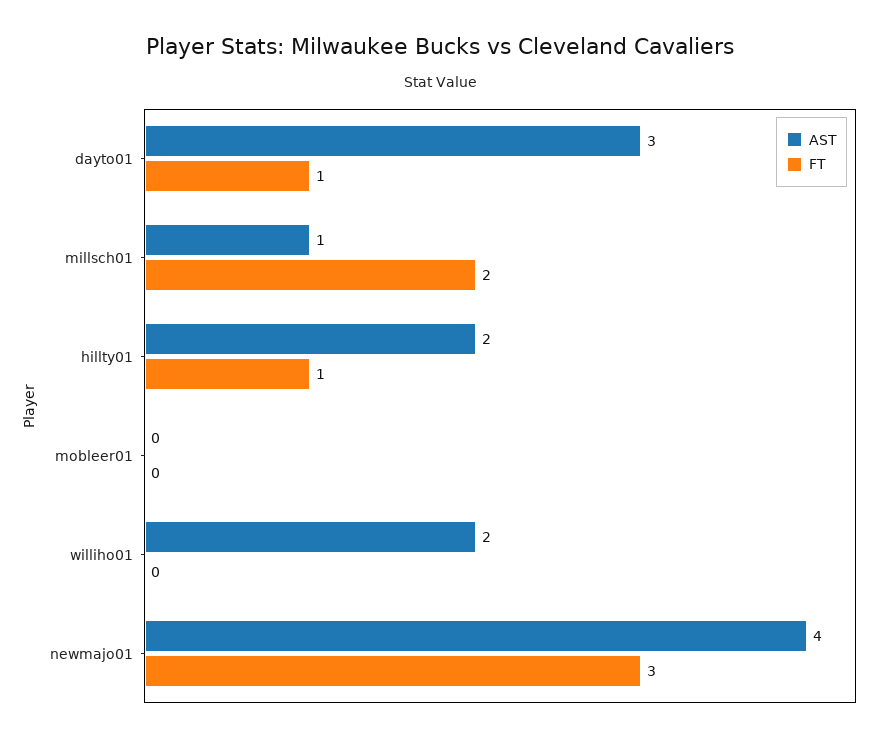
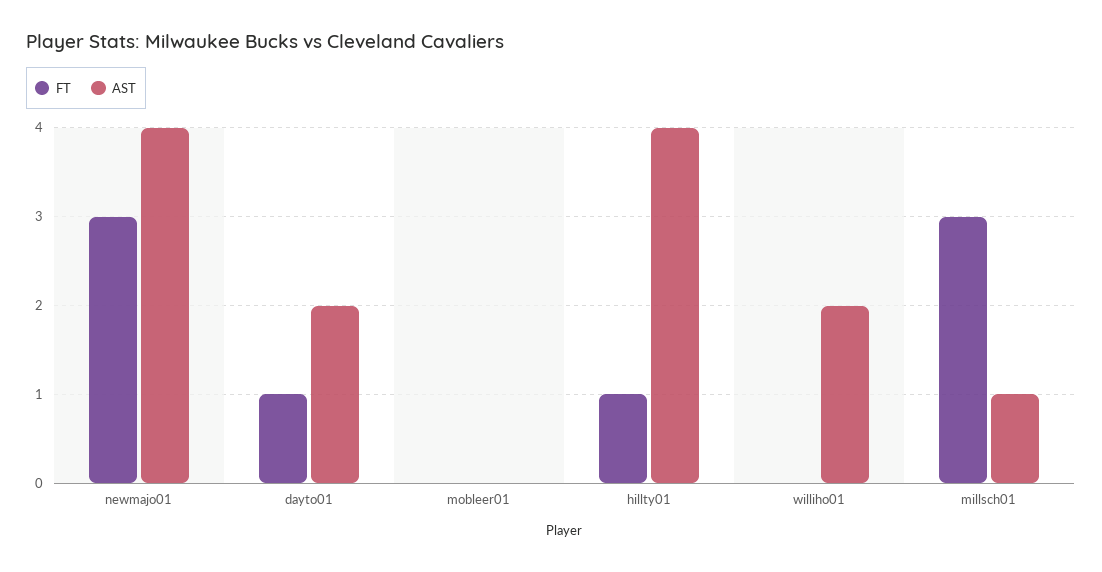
AST, dayto01: 3 -> 2
FT, millsch01: 2 -> 3
AST, hillty01: 2 -> 4

